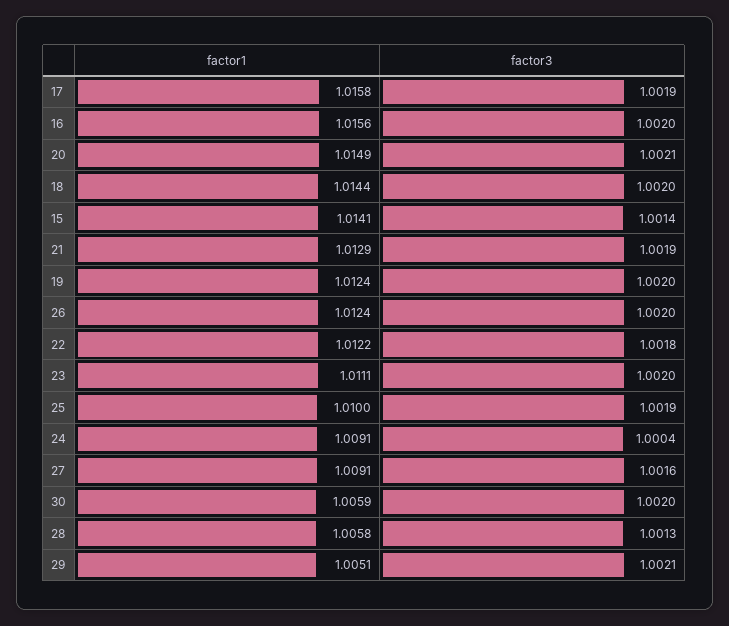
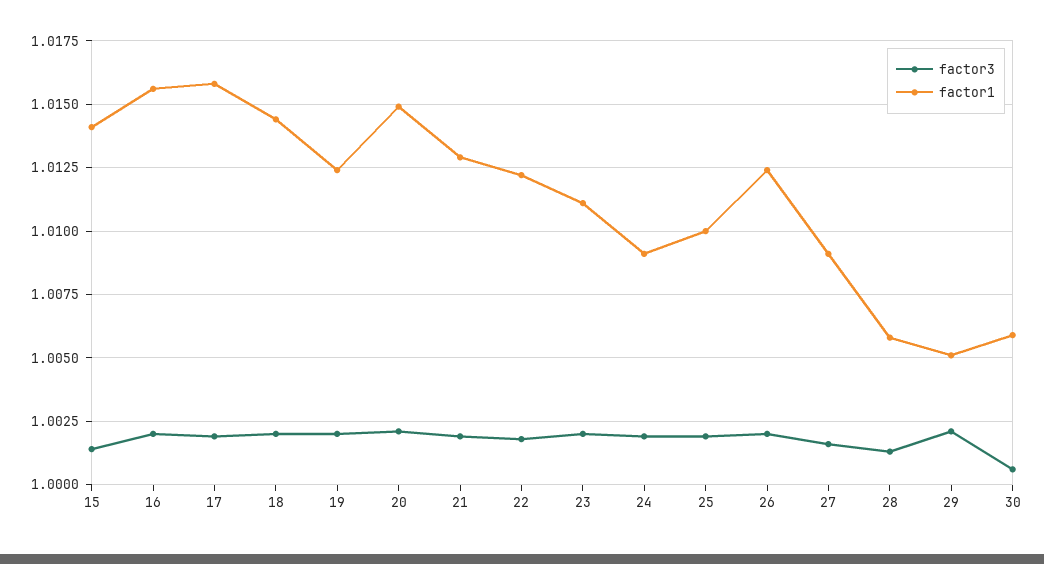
factor3, 24: 1.0004 -> 1.002
factor3, 30: 1.002 -> 1.0005

